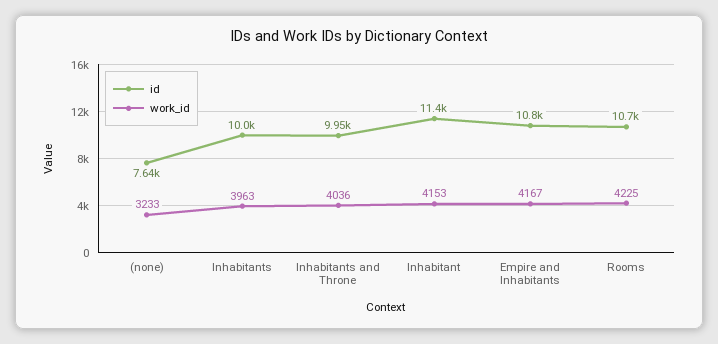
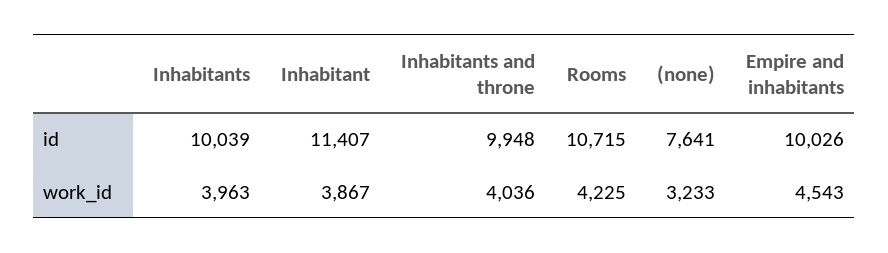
work_id, Inhabitant: 4153 -> 3867
id, Empire and Inhabitants: 10800 -> 10026
work_id, Empire and Inhabitants: 4167 -> 4543

